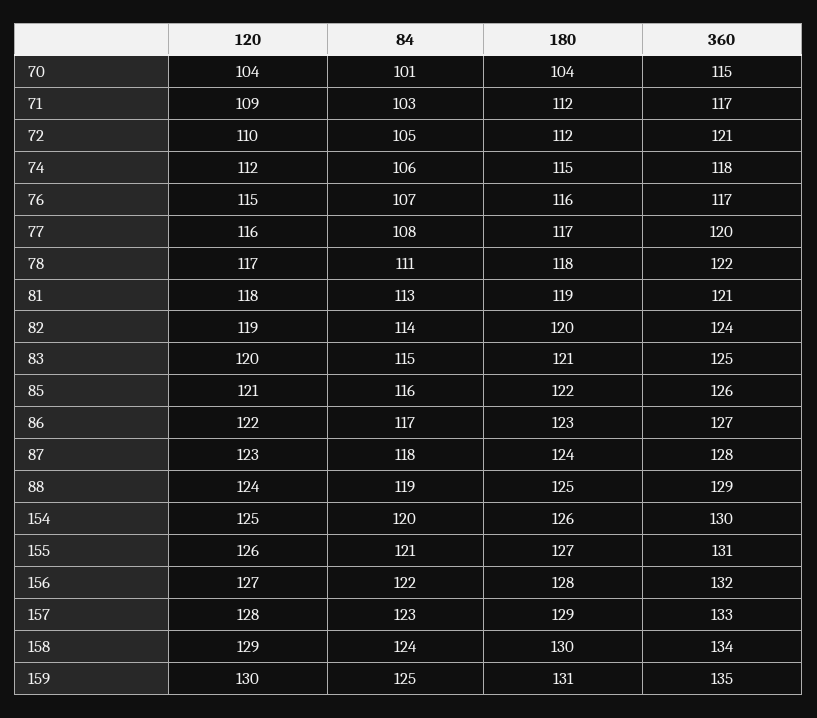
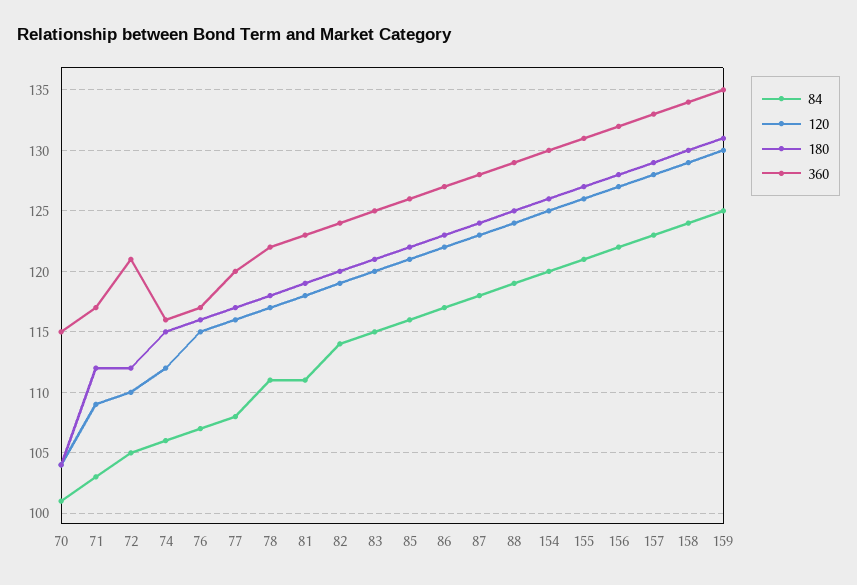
360, 74: 118 -> 116
84, 81: 113 -> 111
360, 81: 121 -> 123

